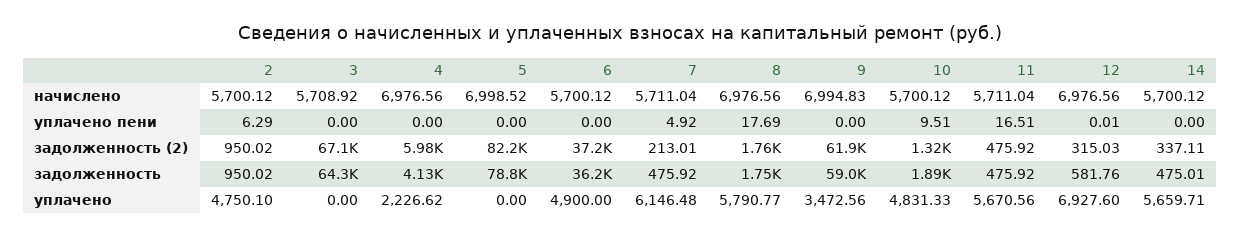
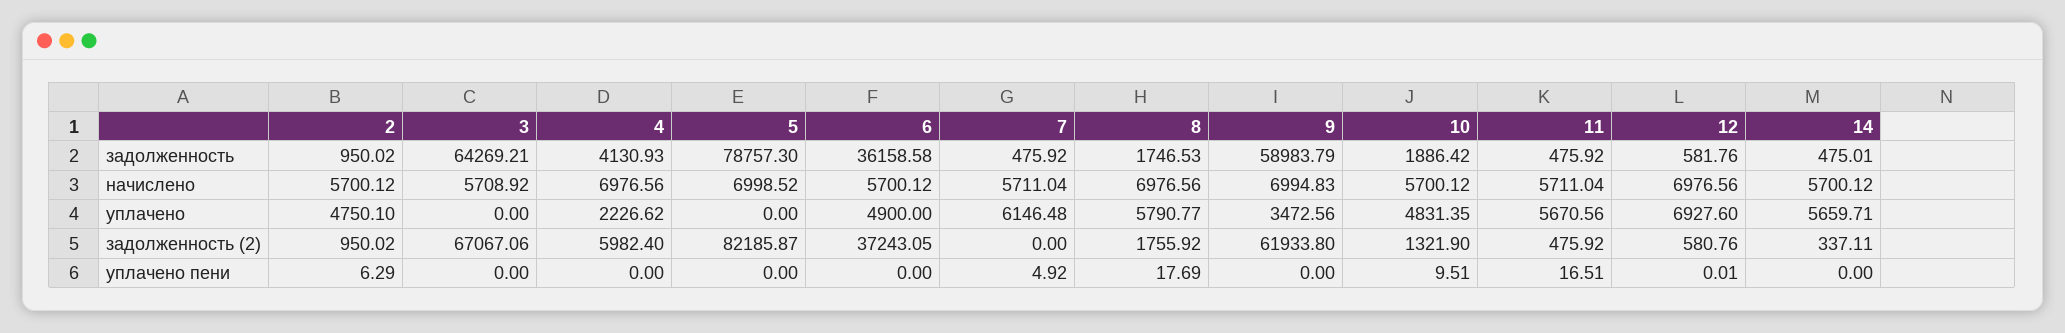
7, задолженность (2): 213.01 -> 0
12, задолженность (2): 315.03 -> 580.76
10, уплачено: 4831.33 -> 4831.35

